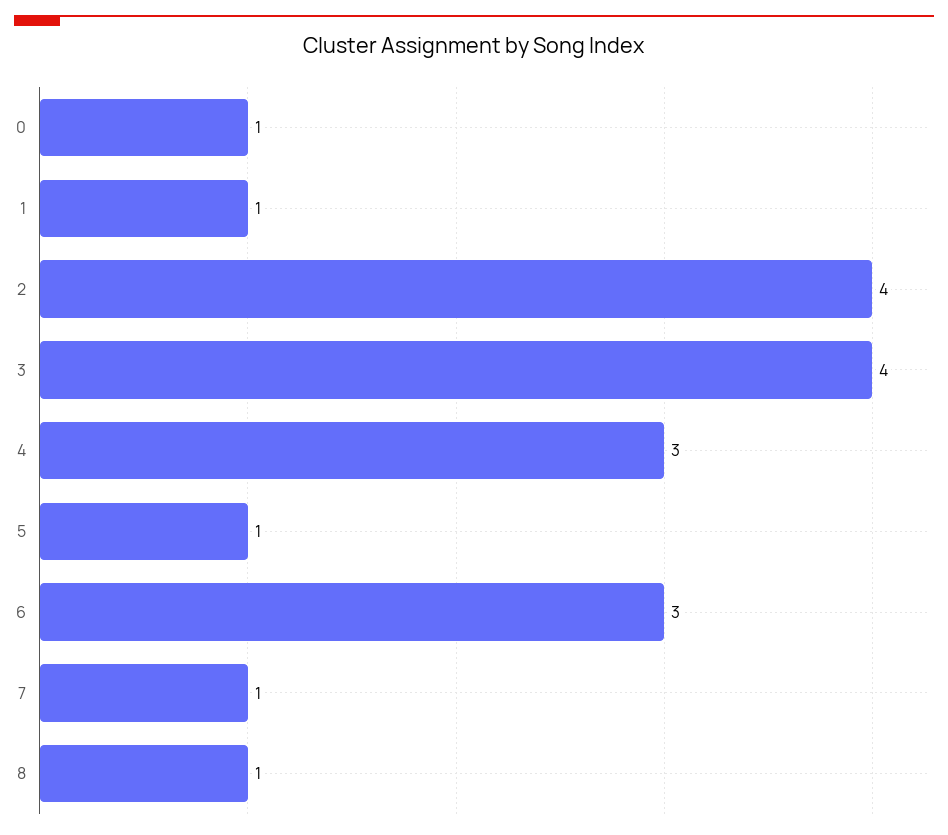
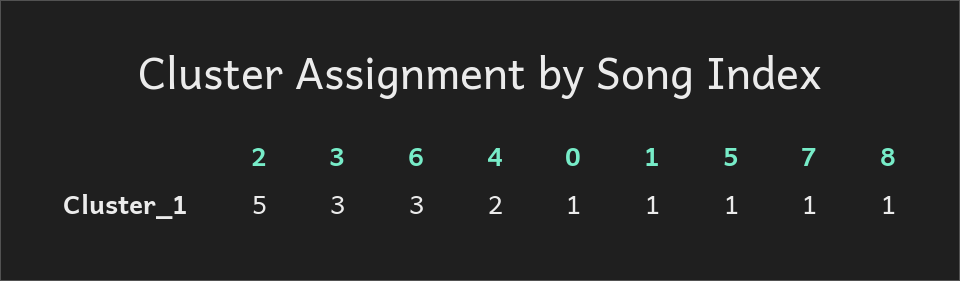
2: 4 -> 5
3: 4 -> 3
4: 3 -> 2

